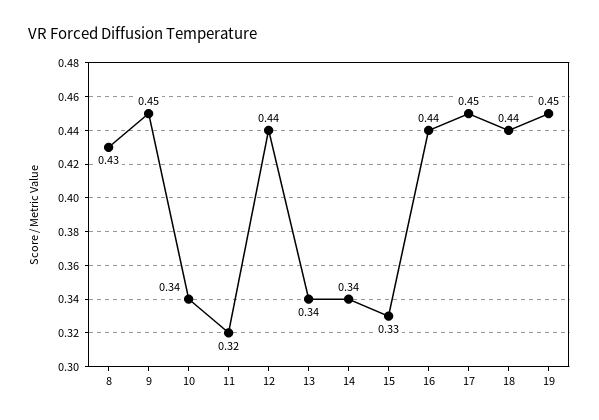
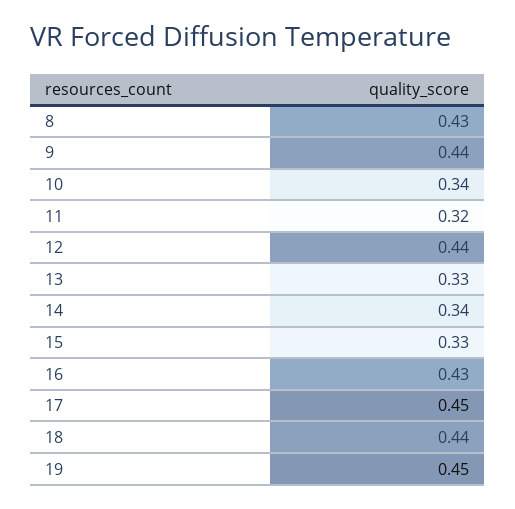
9: 0.45 -> 0.44
13: 0.34 -> 0.33
16: 0.44 -> 0.43

